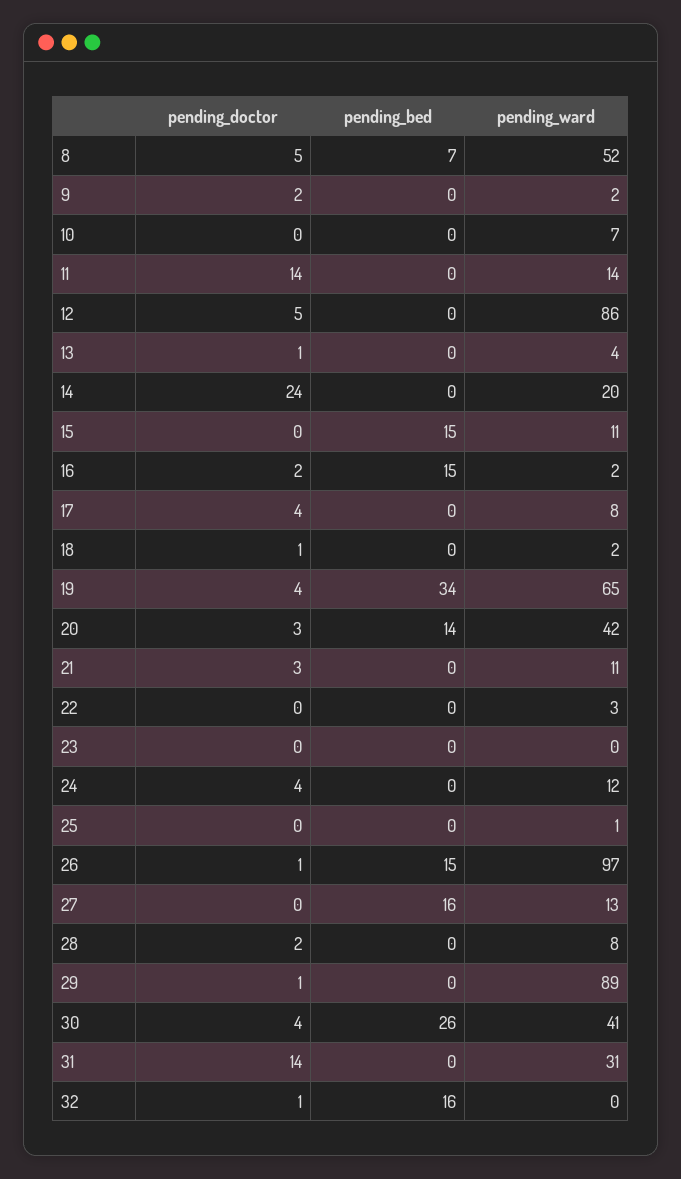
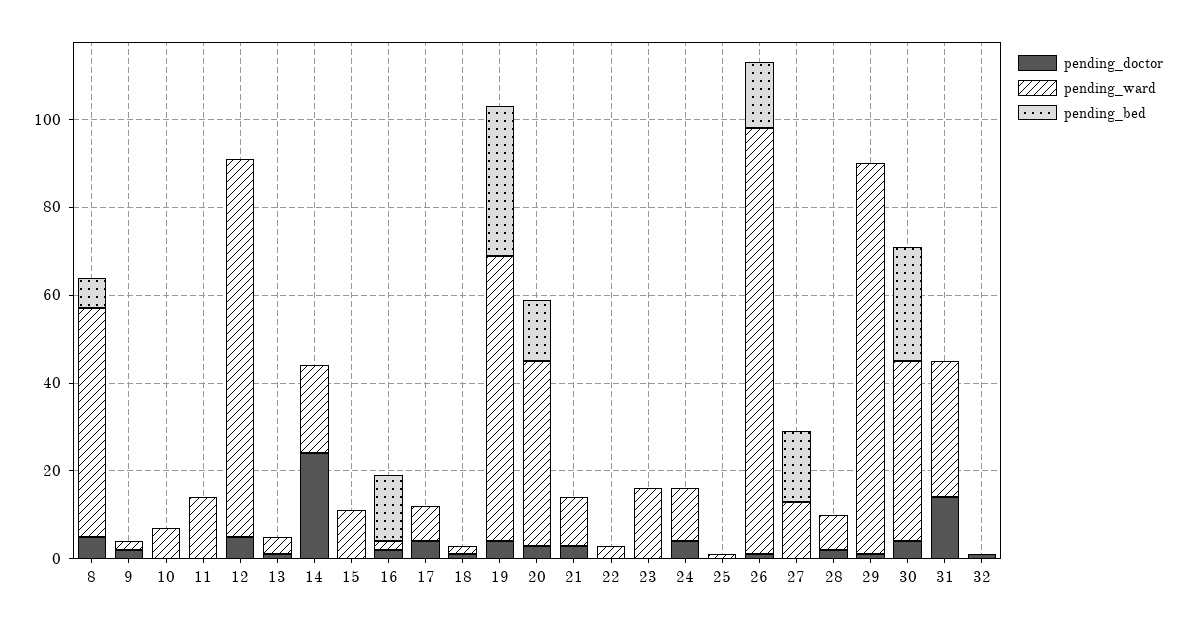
pending_doctor, 11: 14 -> 0
pending_bed, 15: 15 -> 0
pending_ward, 23: 0 -> 15
pending_bed, 32: 16 -> 0

